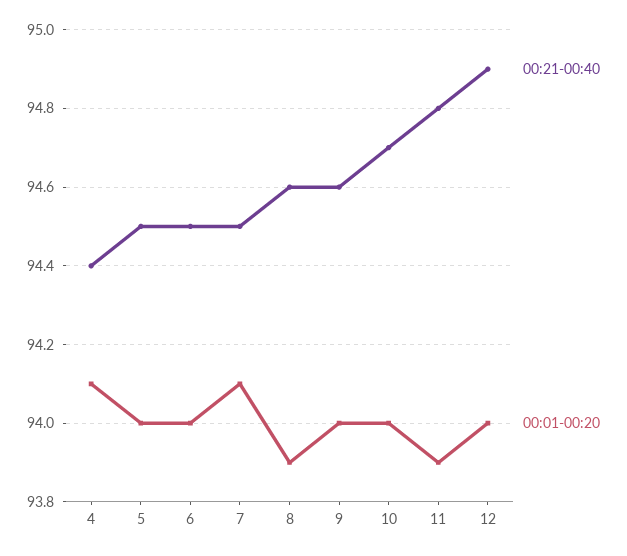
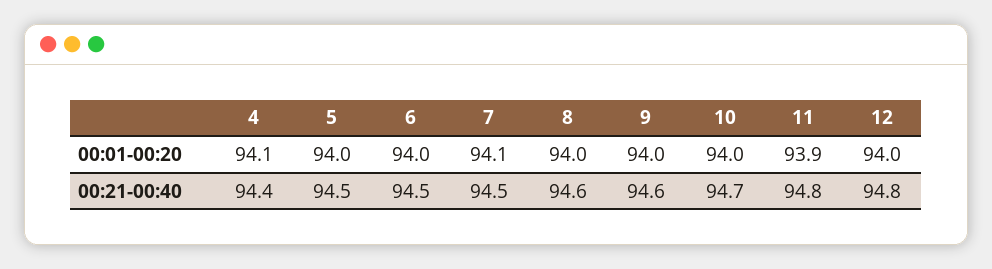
00:01-00:20, 8: 93.9 -> 94
00:21-00:40, 12: 94.9 -> 94.8

